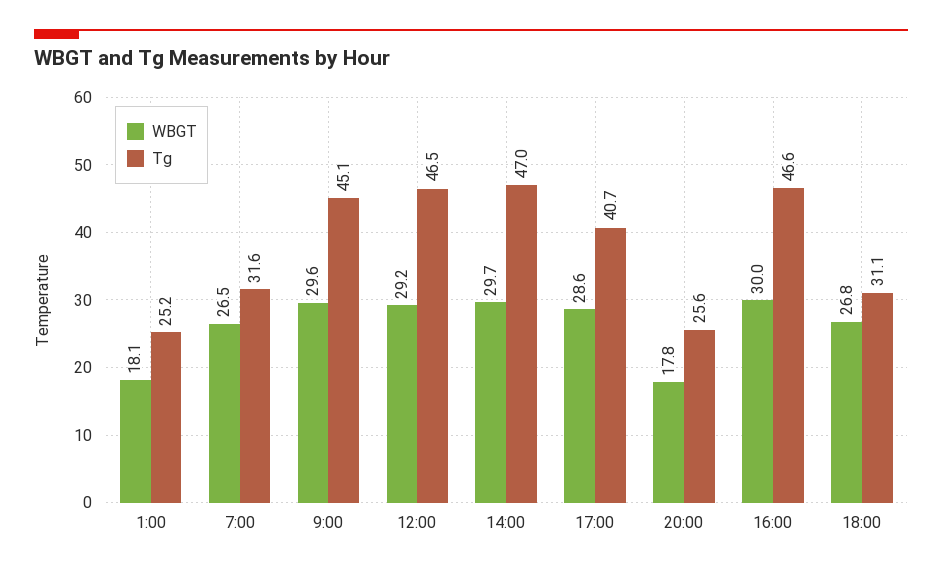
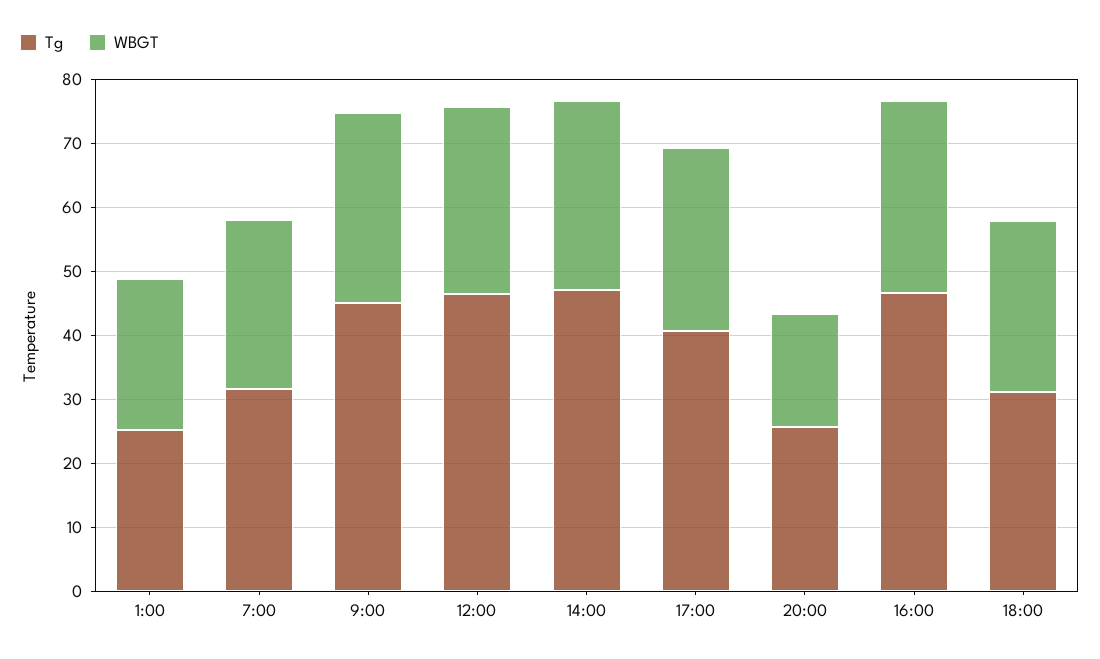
WBGT, 1:00: 18.1 -> 24

